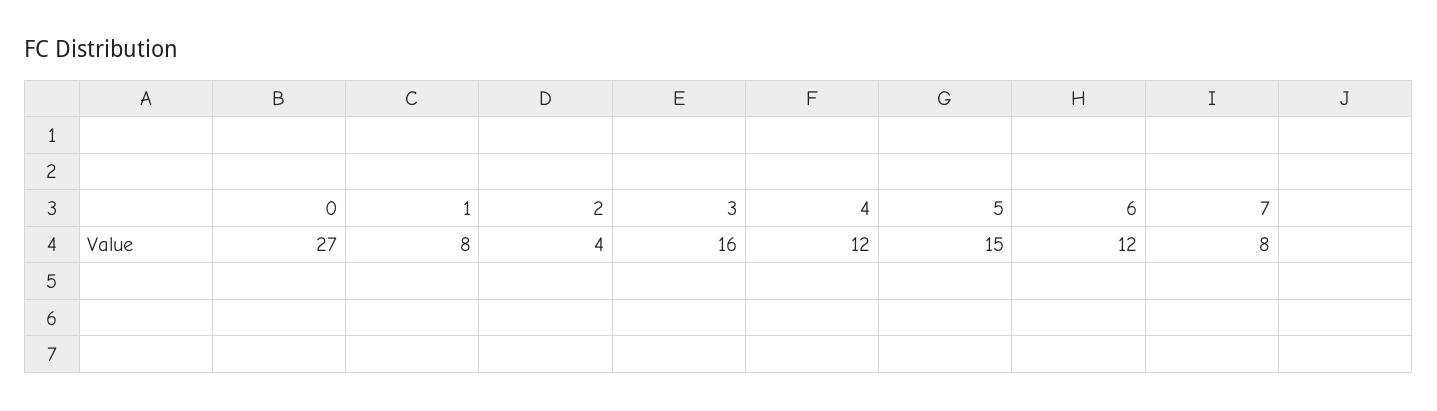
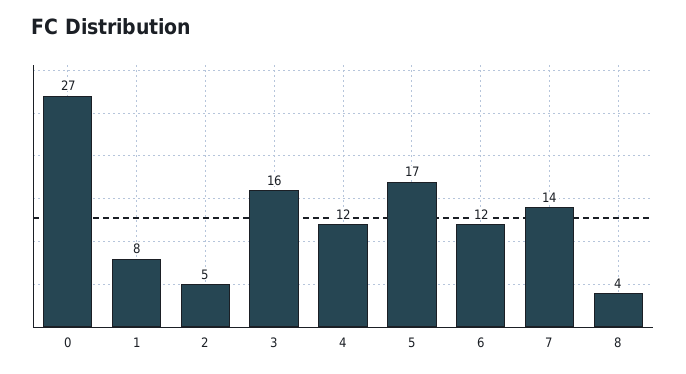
2: 4 -> 5
5: 15 -> 17
7: 8 -> 14
8: none -> 4

